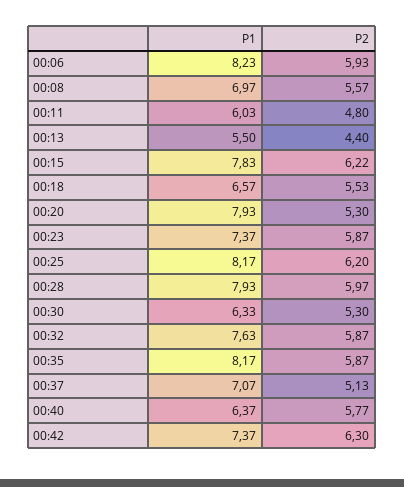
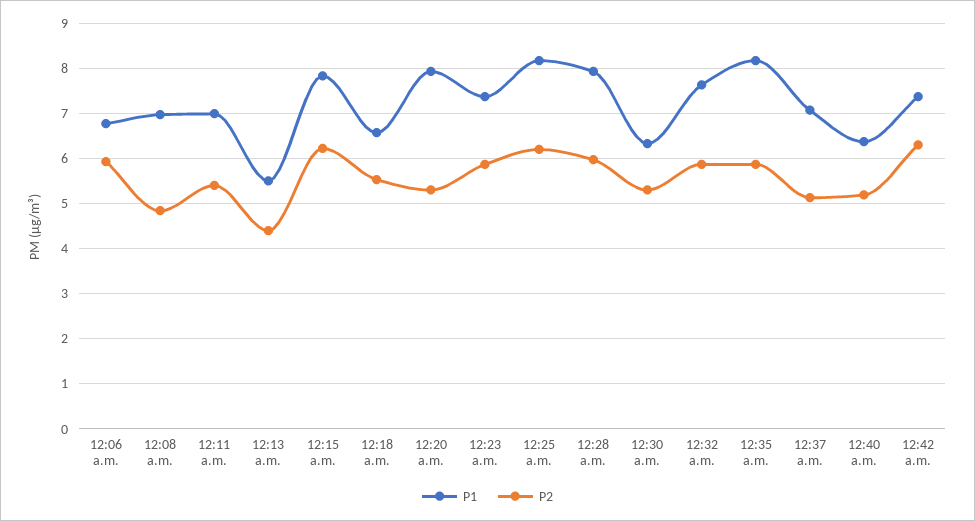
P1, 00:06: 8.23 -> 6.8
P2, 00:08: 5.57 -> 4.8
P1, 00:11: 6.03 -> 7
P2, 00:11: 4.8 -> 5.4
P2, 00:40: 5.77 -> 5.2

